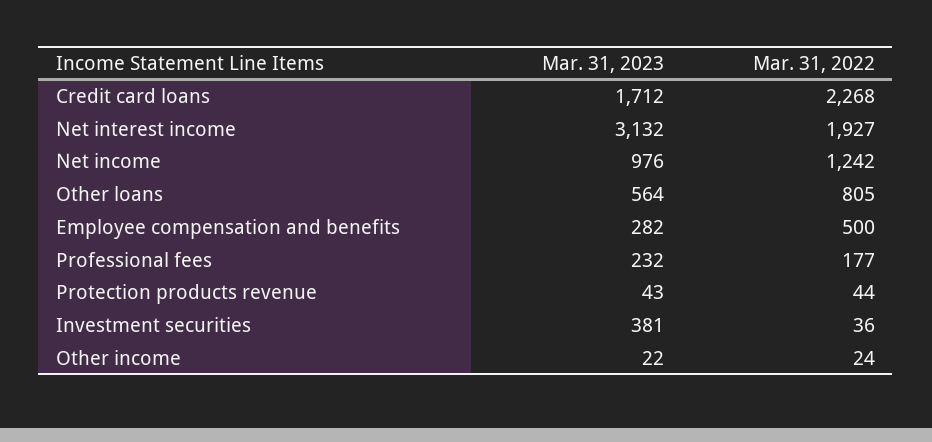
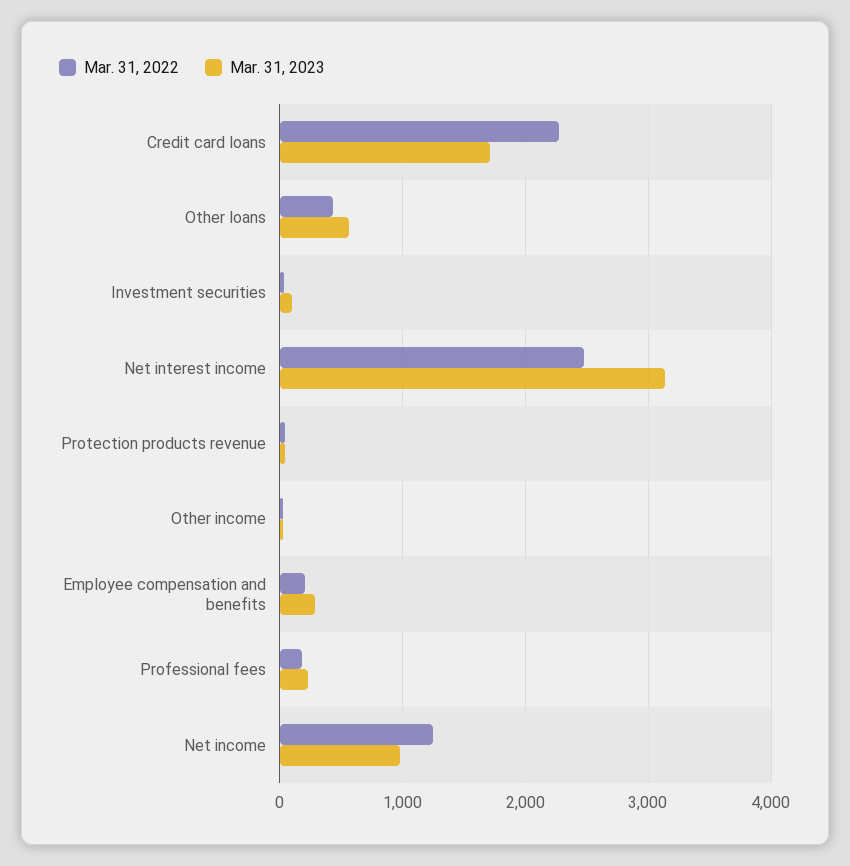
Mar. 31, 2022, Net interest income: 1927 -> 2500
Mar. 31, 2022, Other loans: 805 -> 400
Mar. 31, 2022, Employee compensation and benefits: 500 -> 200
Mar. 31, 2023, Investment securities: 381 -> 100

